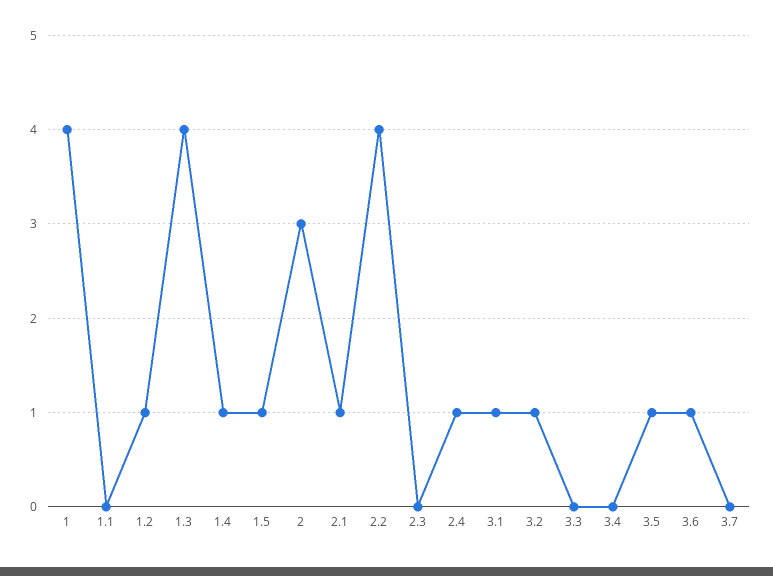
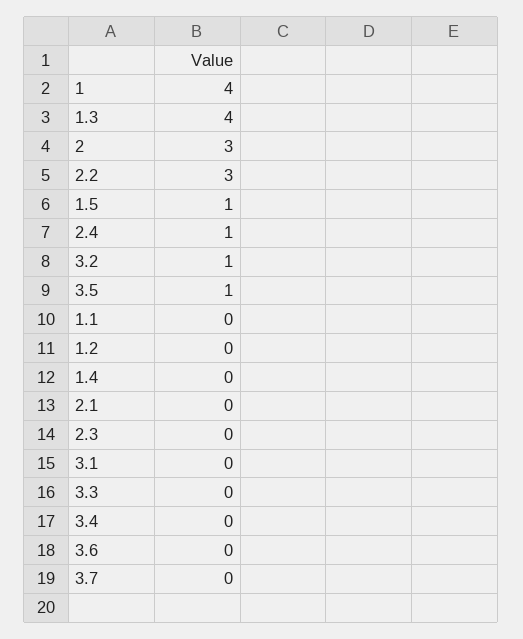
1.2: 1 -> 0
1.4: 1 -> 0
2.1: 1 -> 0
2.2: 4 -> 3
3.1: 1 -> 0
3.6: 1 -> 0

